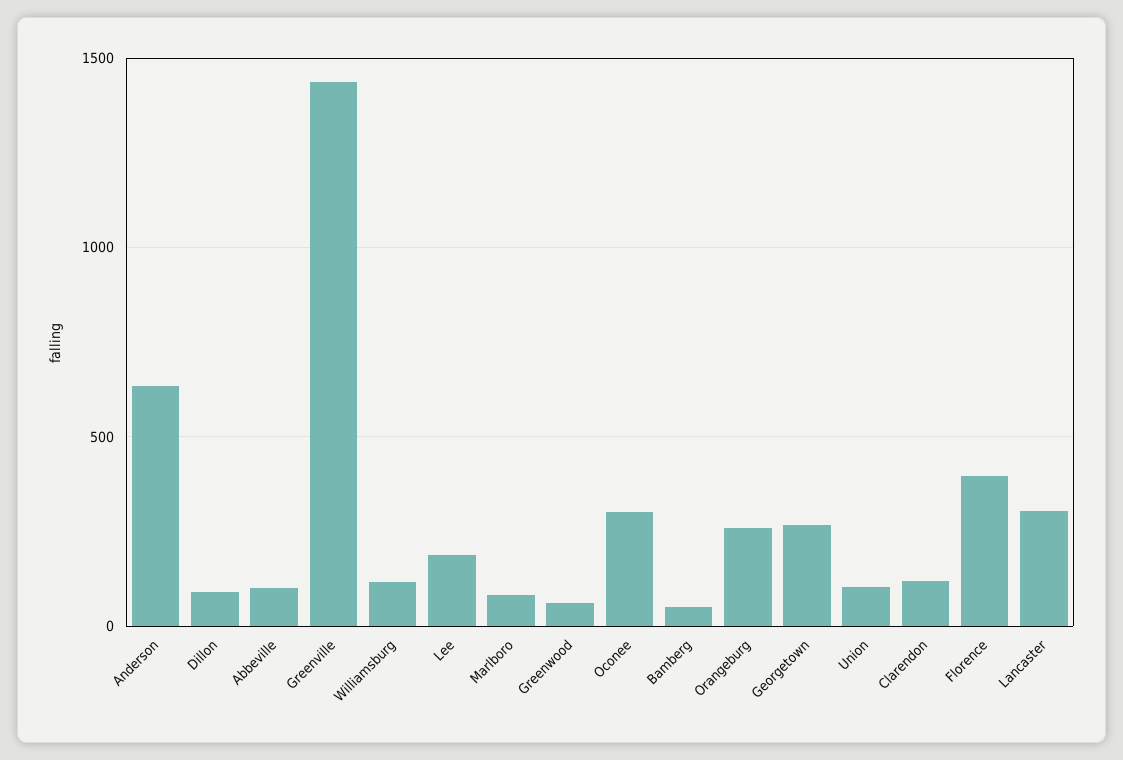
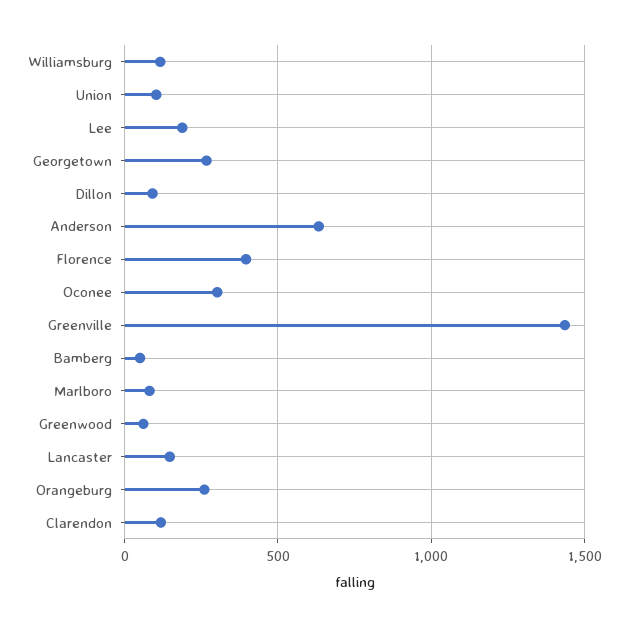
Abbeville: 100 -> none
Lancaster: 300 -> 150

